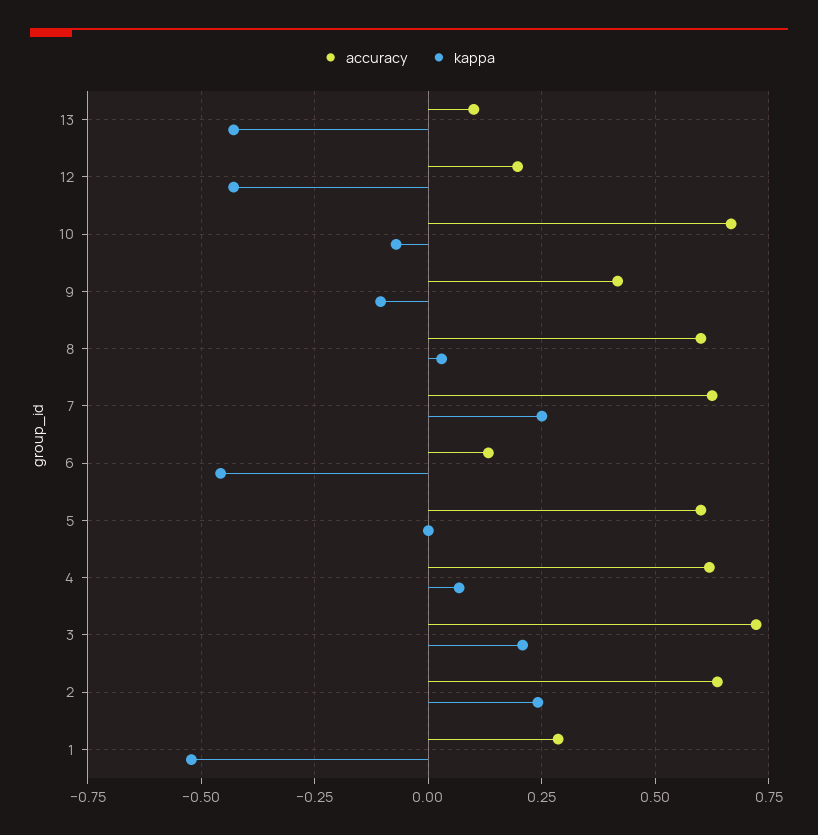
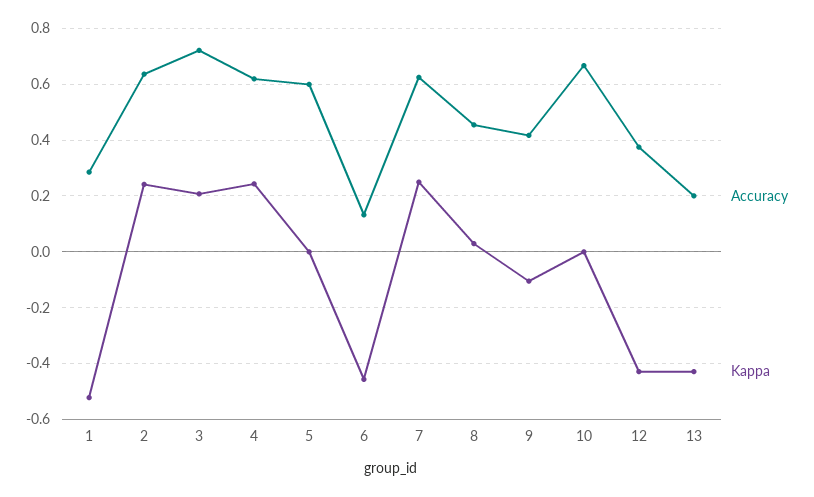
accuracy, 13: 0.1 -> 0.2
accuracy, 12: 0.2 -> 0.375
kappa, 10: -0.075 -> 0
accuracy, 8: 0.6 -> 0.45
kappa, 4: 0.075 -> 0.25

